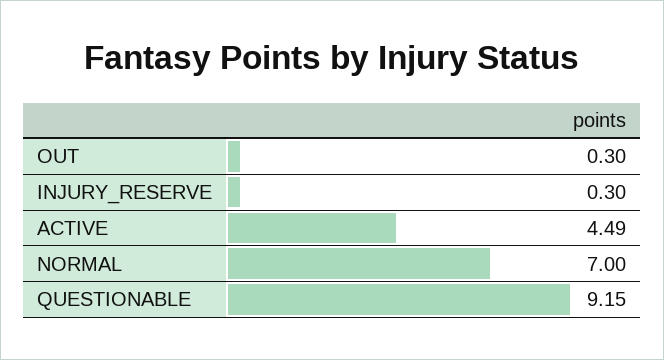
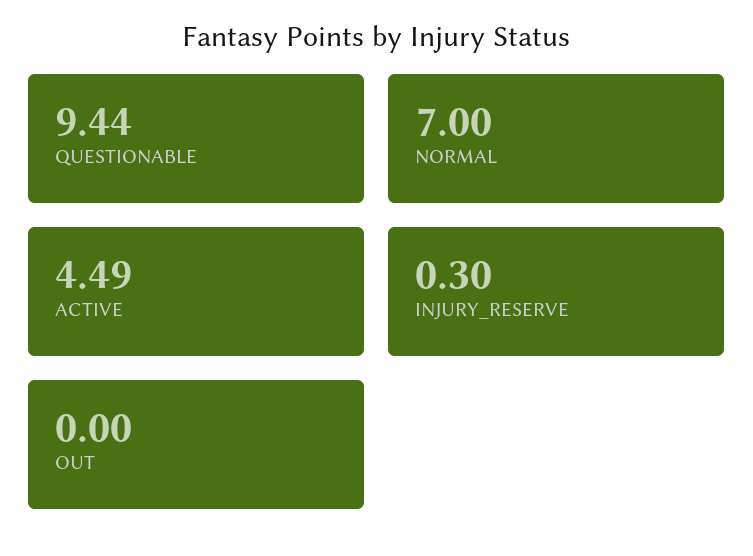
OUT: 0.3 -> 0
QUESTIONABLE: 9.15 -> 9.44

